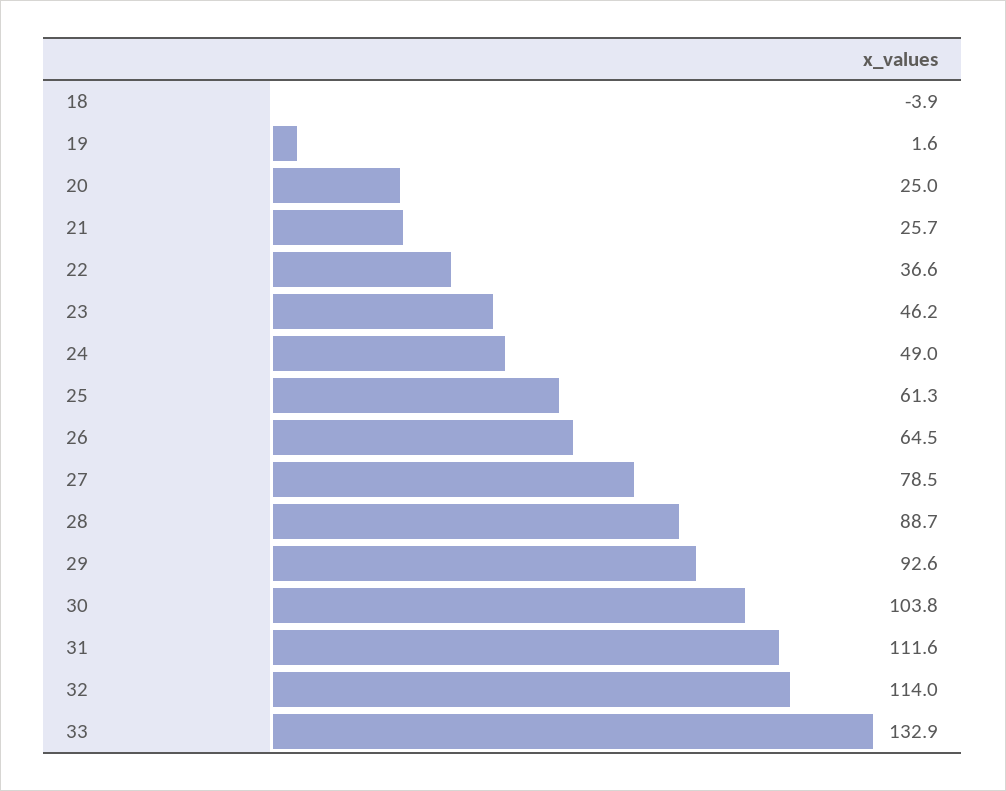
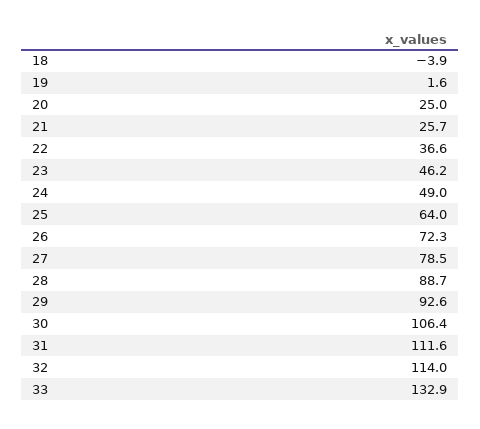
25: 61.3 -> 64
26: 64.5 -> 72.3
30: 103.8 -> 106.4

